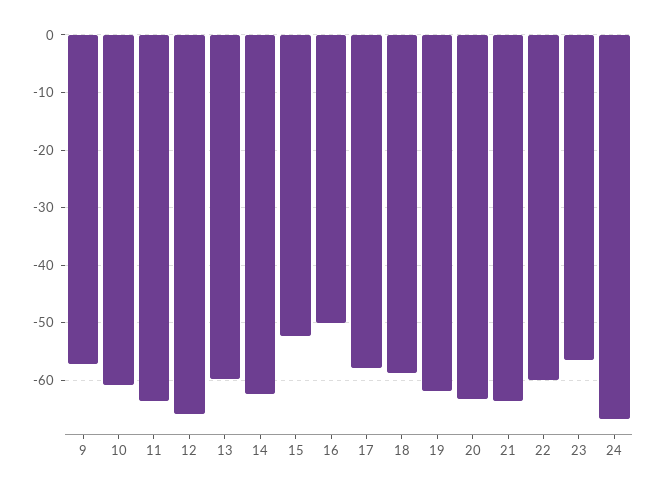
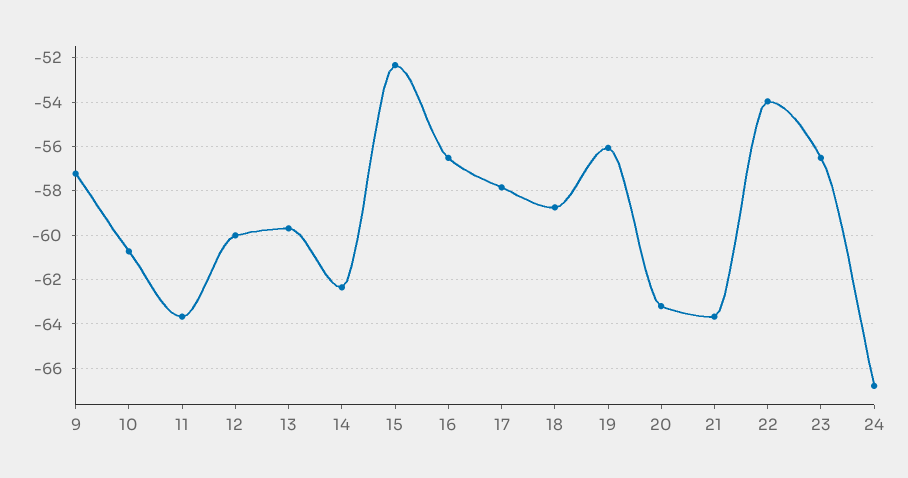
12: -66 -> -60
16: -50 -> -56.5
19: -62 -> -56
22: -60 -> -54

